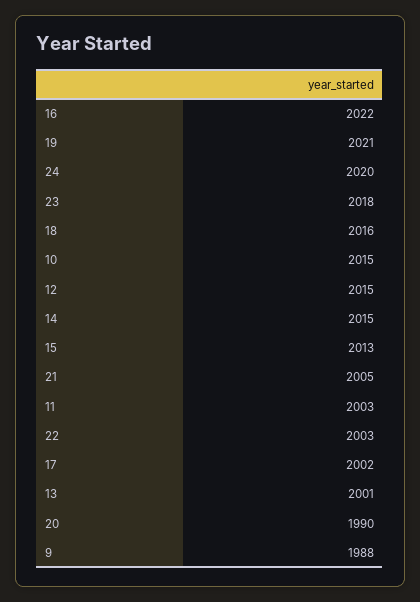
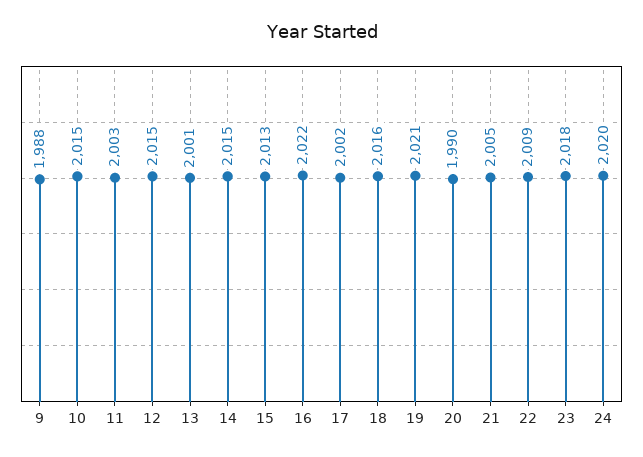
22: 2003 -> 2009

